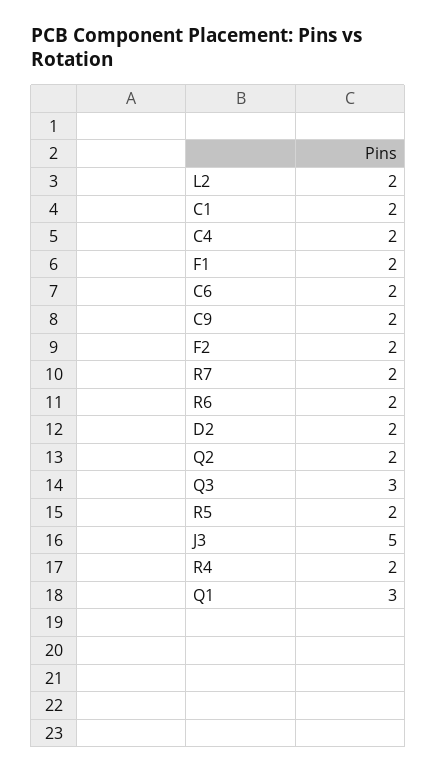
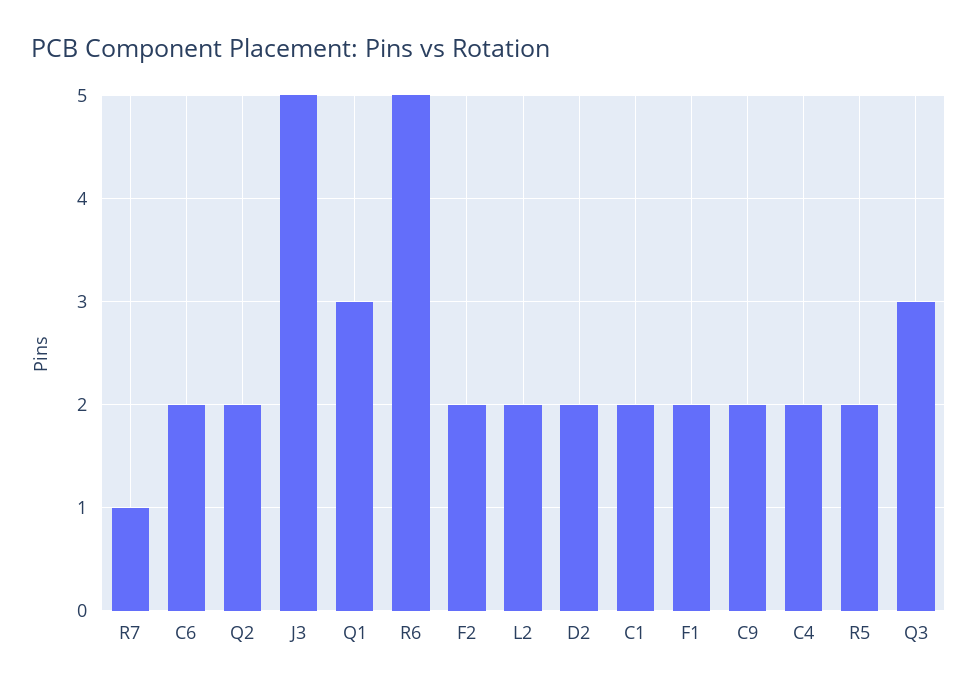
R7: 2 -> 1
R6: 2 -> 5
R4: 2 -> none

